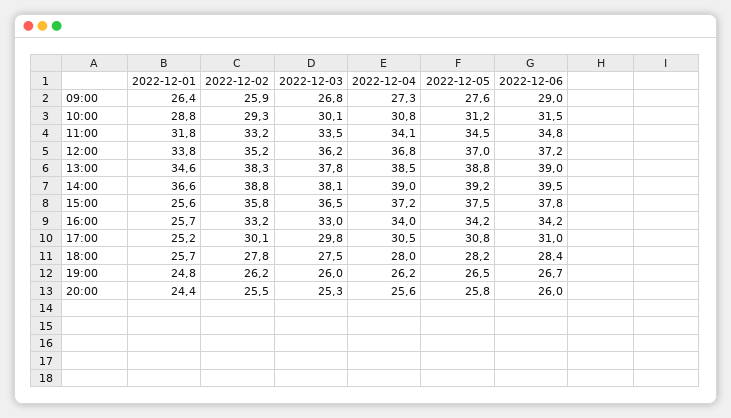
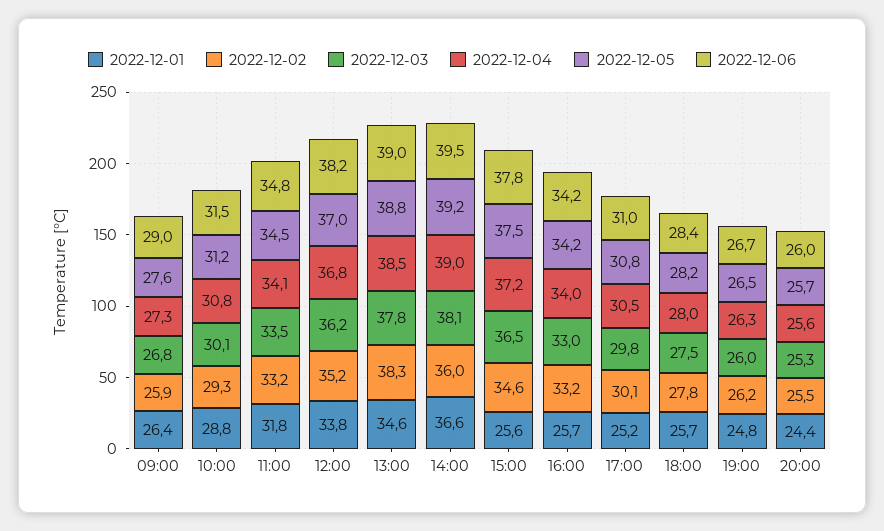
2022-12-06, 12:00: 37.2 -> 38.2
2022-12-02, 14:00: 38.8 -> 36
2022-12-02, 15:00: 35.8 -> 34.6
2022-12-04, 19:00: 26.2 -> 26.3
2022-12-05, 20:00: 25.8 -> 25.7

